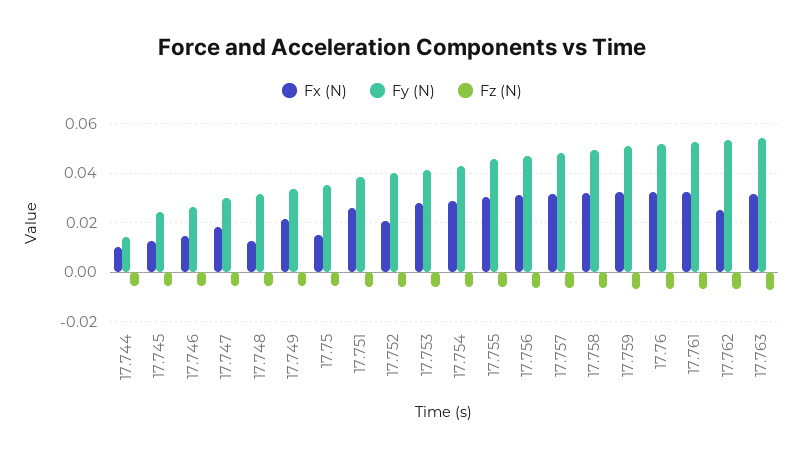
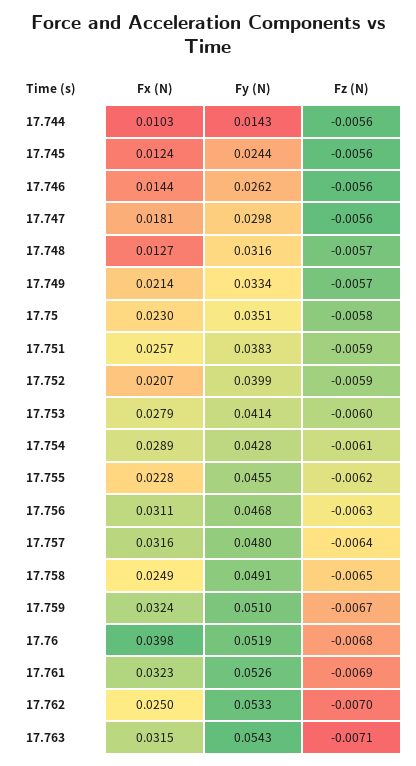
Fx (N), 17.75: 0.015 -> 0.023
Fx (N), 17.755: 0.03 -> 0.0228
Fx (N), 17.758: 0.0325 -> 0.0249
Fx (N), 17.76: 0.0325 -> 0.0398

